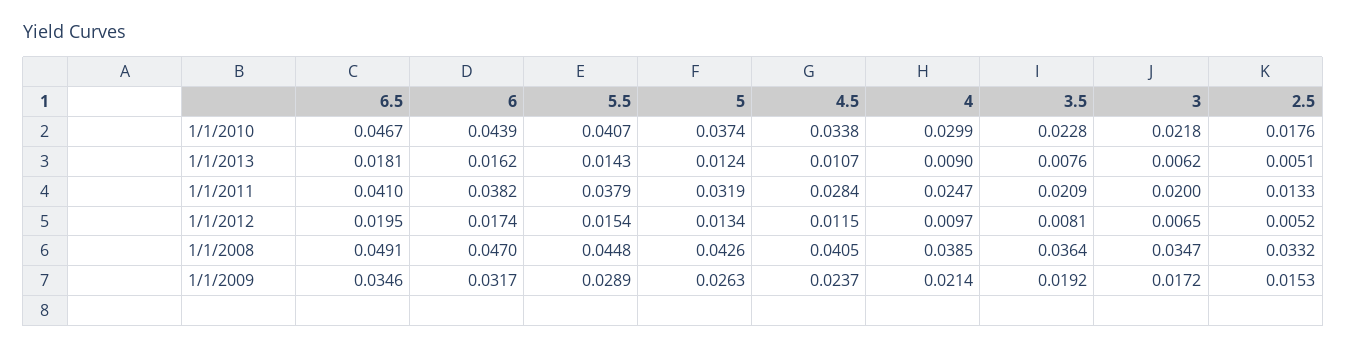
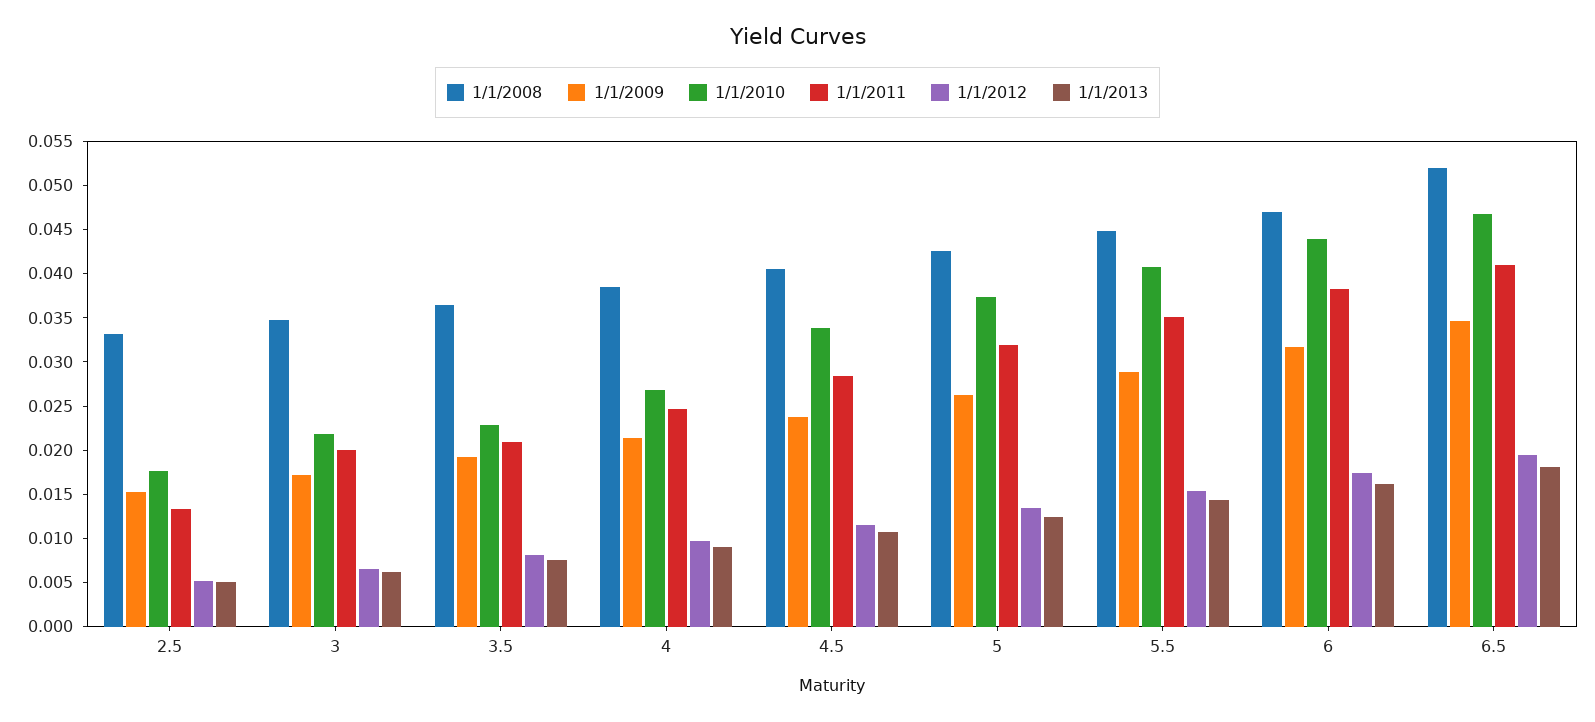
1/1/2010, 4: 0.0299 -> 0.027
1/1/2011, 5.5: 0.0379 -> 0.035
1/1/2008, 6.5: 0.0491 -> 0.052

